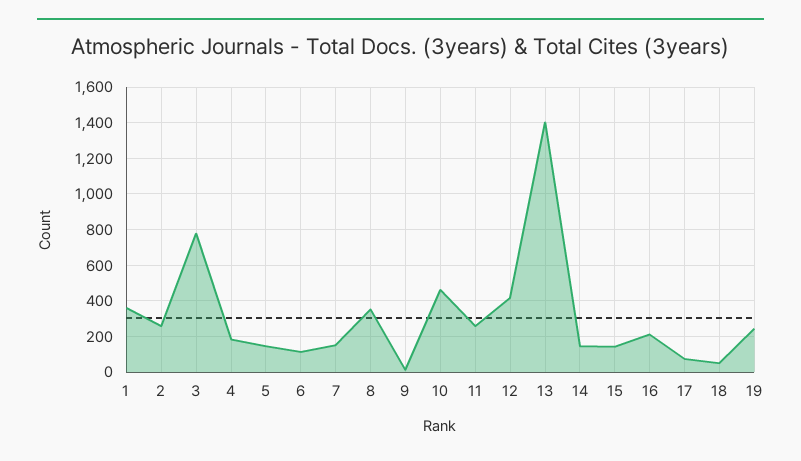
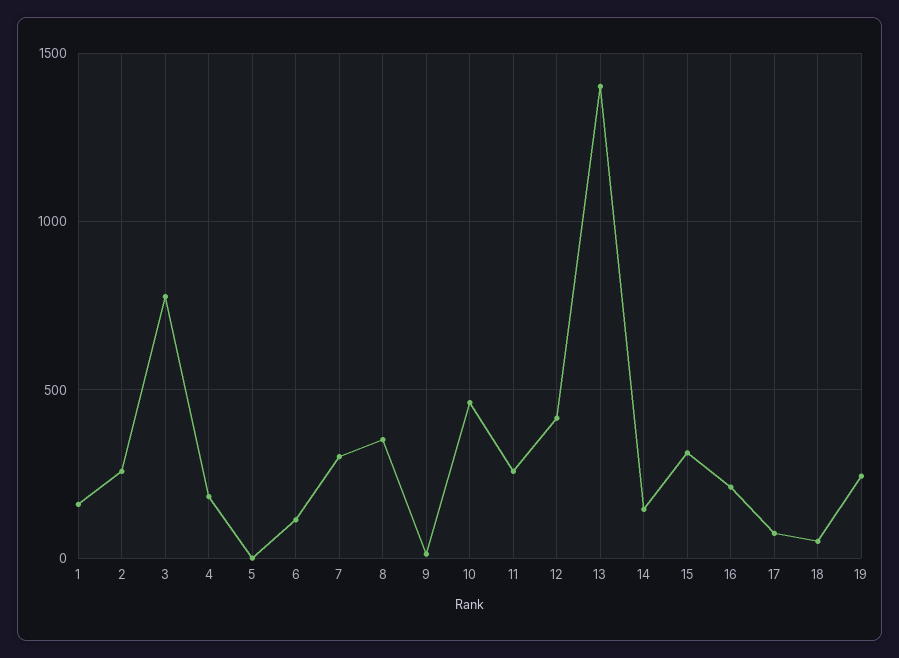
1: 350 -> 150
5: 150 -> 0
7: 150 -> 300
15: 150 -> 300

